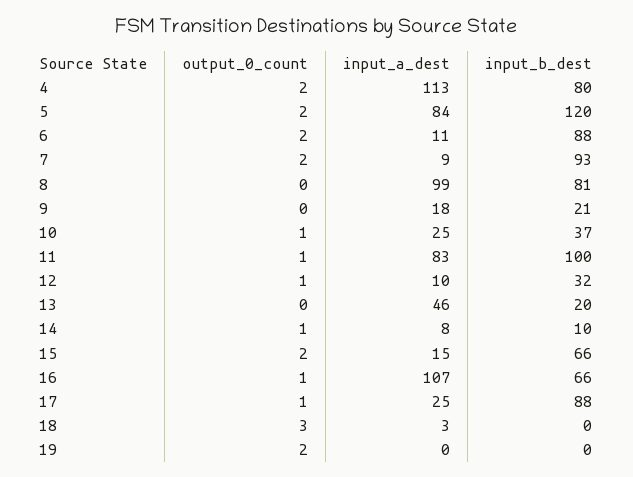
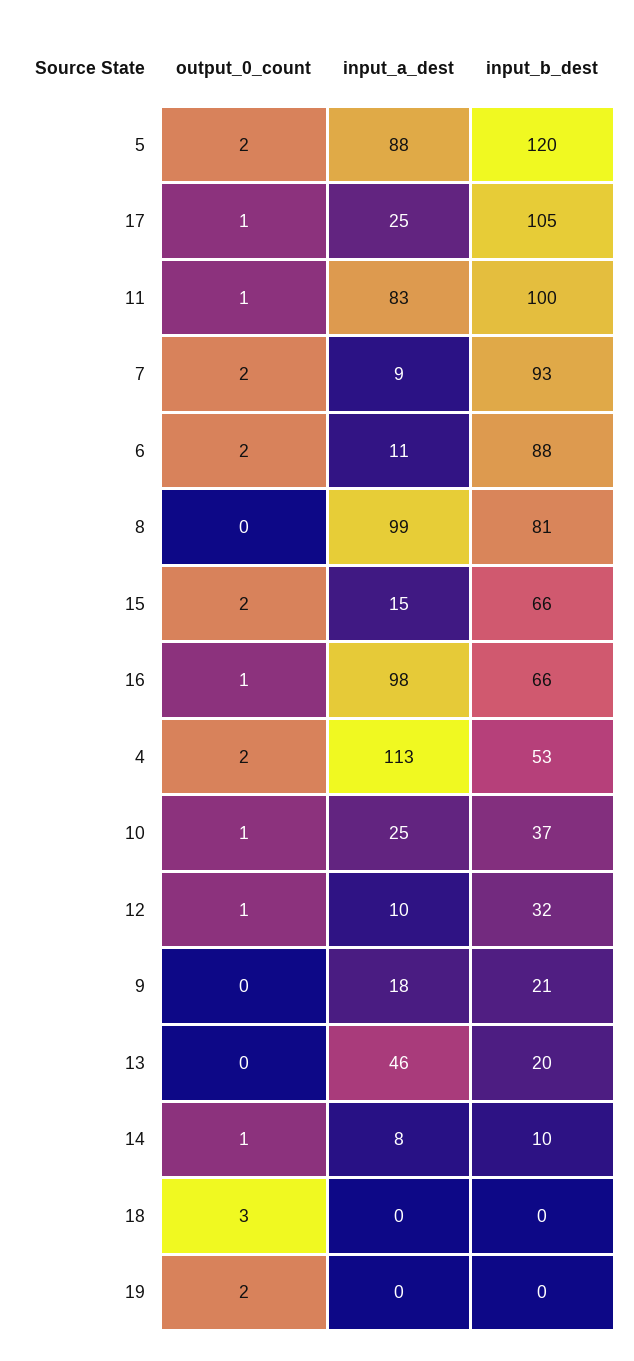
input_b_dest, 4: 80 -> 53
input_a_dest, 5: 84 -> 88
input_a_dest, 16: 107 -> 98
input_b_dest, 17: 88 -> 105
input_a_dest, 18: 3 -> 0

